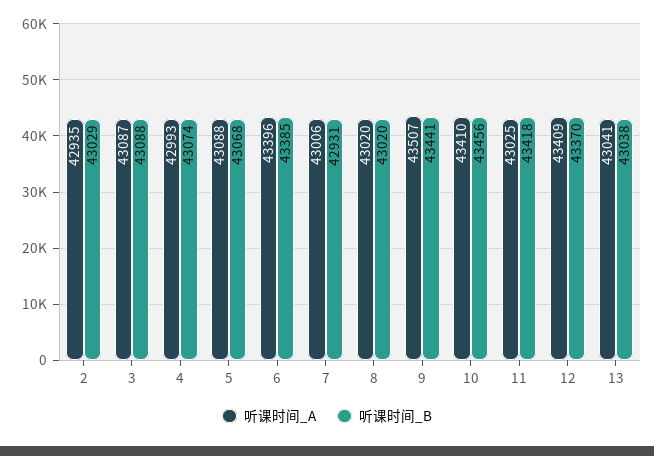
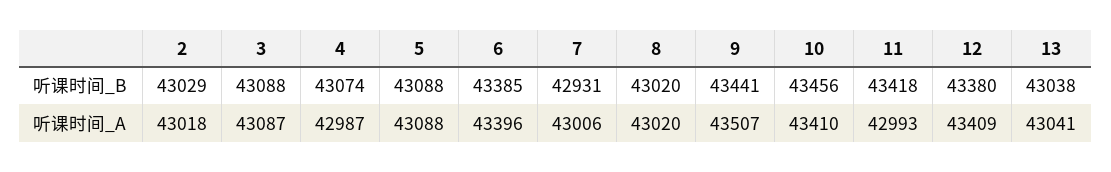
听课时间_A, 2: 42935 -> 43018
听课时间_A, 4: 42993 -> 42987
听课时间_B, 5: 43068 -> 43088
听课时间_A, 11: 43025 -> 42993
听课时间_B, 12: 43370 -> 43380

